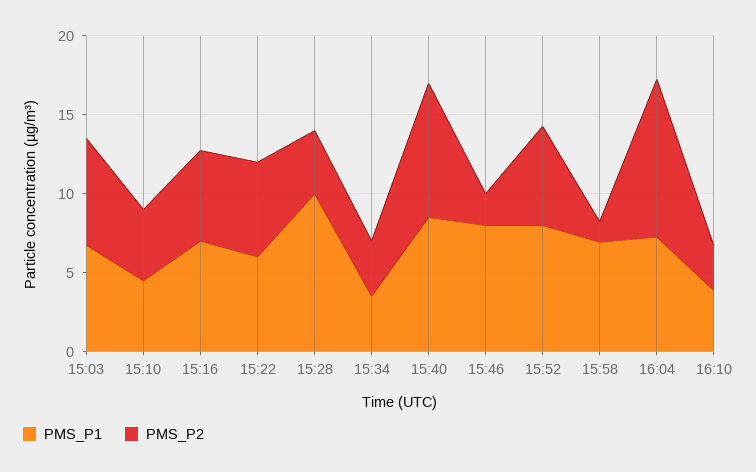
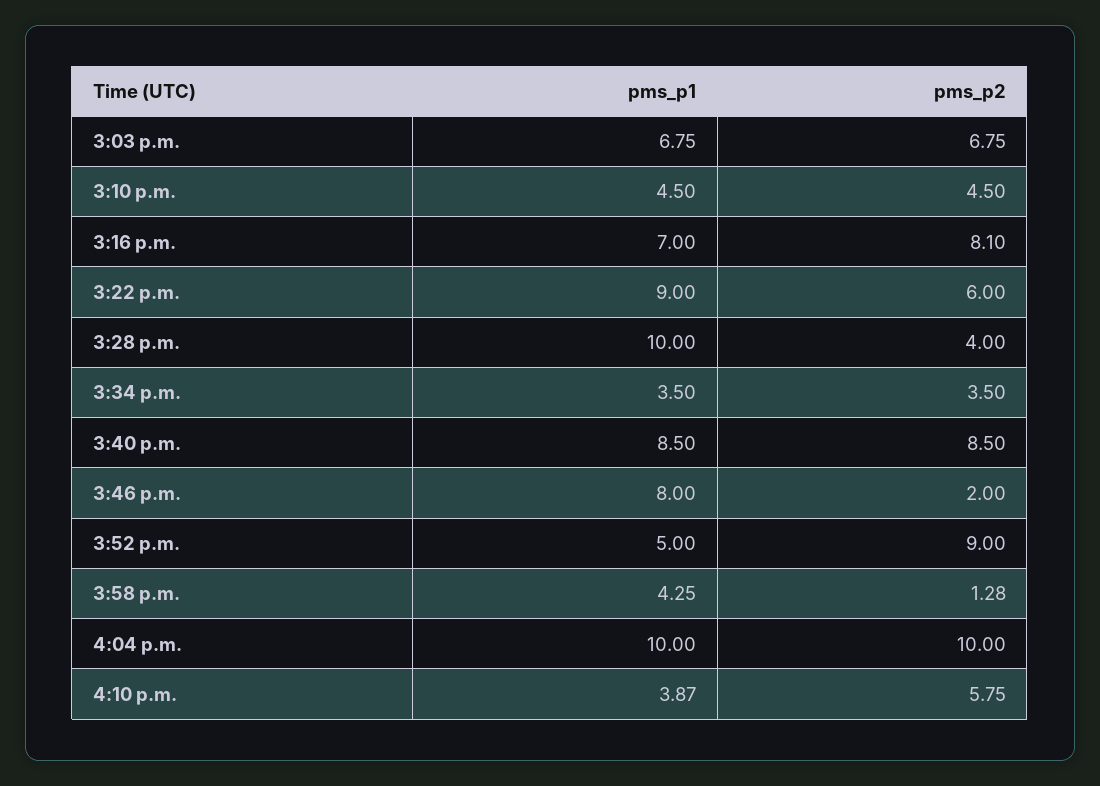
PMS_P2, 15:16: 6 -> 8.1
PMS_P1, 15:22: 6 -> 9
PMS_P1, 15:52: 8 -> 5
PMS_P2, 15:52: 6 -> 9
PMS_P1, 15:58: 7 -> 4.25
PMS_P1, 16:04: 7 -> 10
PMS_P2, 16:10: 3 -> 5.75

